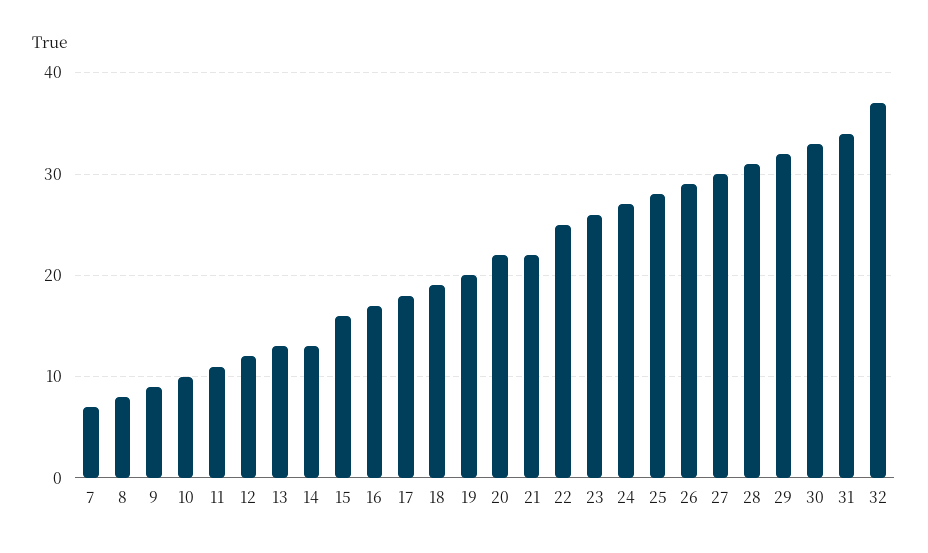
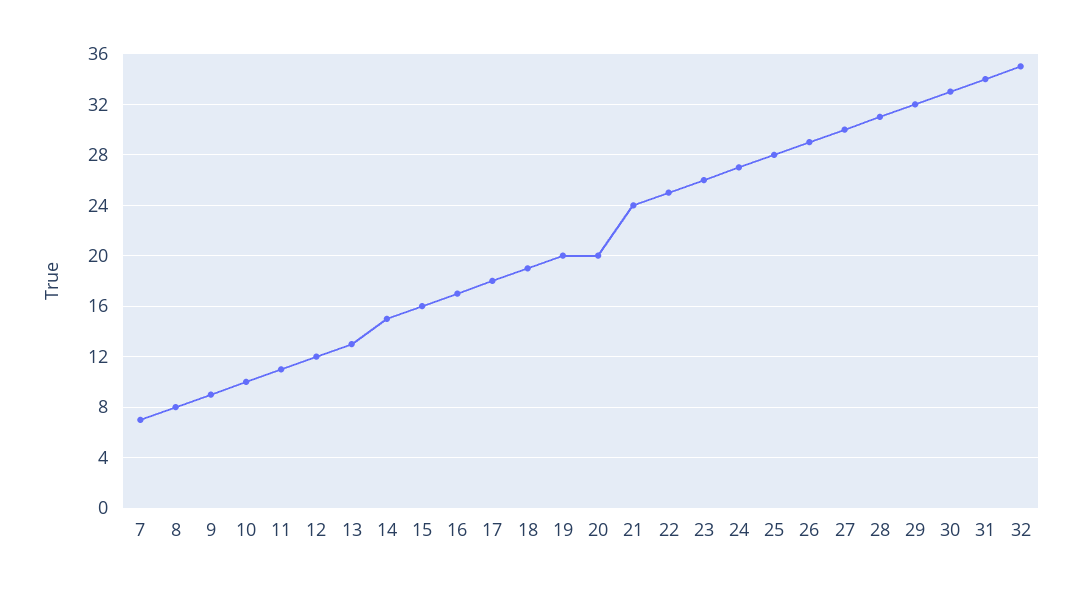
14: 13 -> 15
20: 22 -> 20
21: 22 -> 24
32: 37 -> 35

